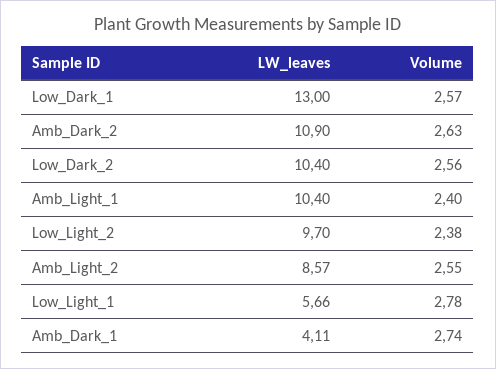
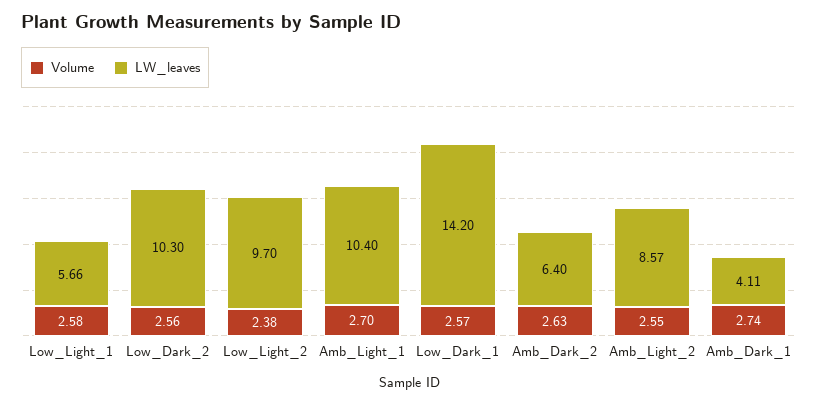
LW_leaves, Low_Dark_1: 13 -> 14.2
LW_leaves, Amb_Dark_2: 10.9 -> 6.4
LW_leaves, Low_Dark_2: 10.4 -> 10.3
Volume, Amb_Light_1: 2.4 -> 2.7
Volume, Low_Light_1: 2.78 -> 2.58

